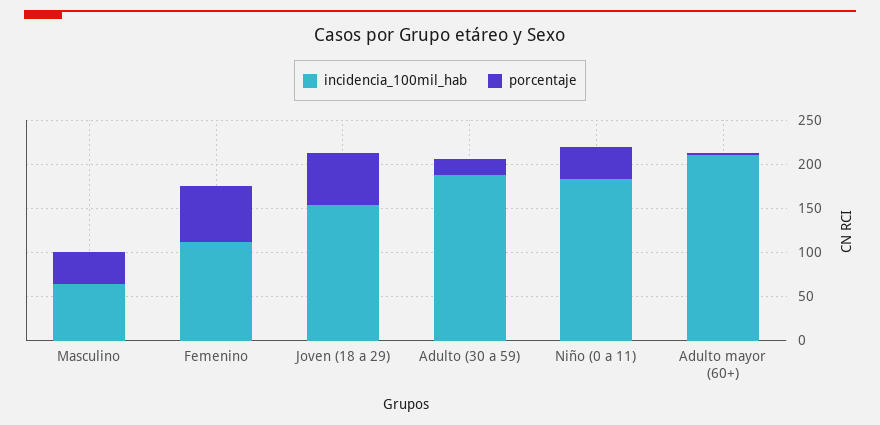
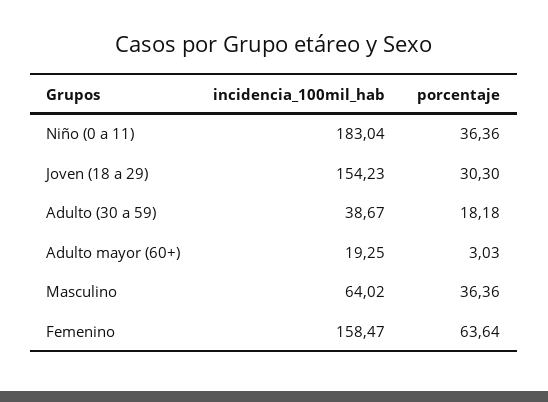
incidencia_100mil_hab, Femenino: 110 -> 158.47
porcentaje, Joven (18 a 29): 60 -> 30.3
incidencia_100mil_hab, Adulto (30 a 59): 190 -> 38.67
incidencia_100mil_hab, Adulto mayor (60+): 210 -> 19.25

